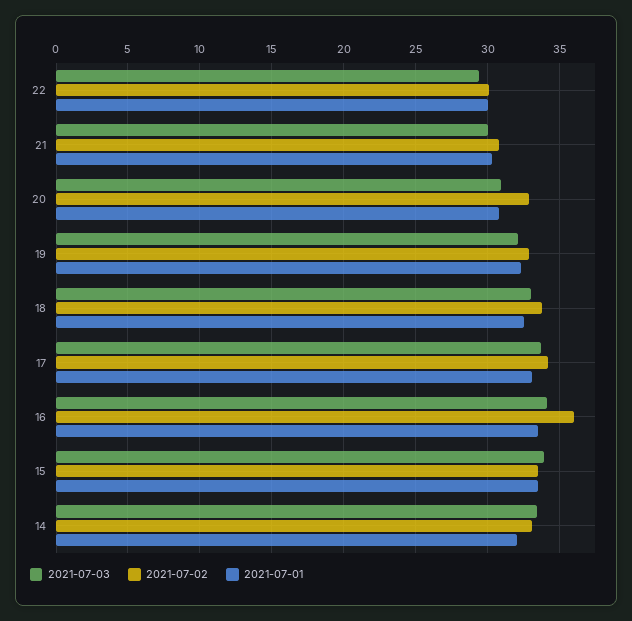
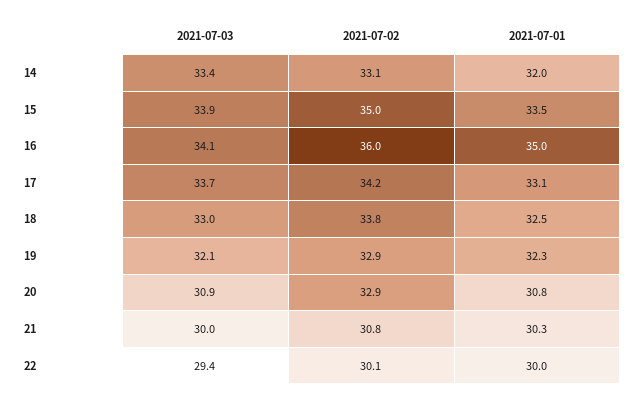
2021-07-01, 16: 33.5 -> 35
2021-07-02, 15: 33.5 -> 35

